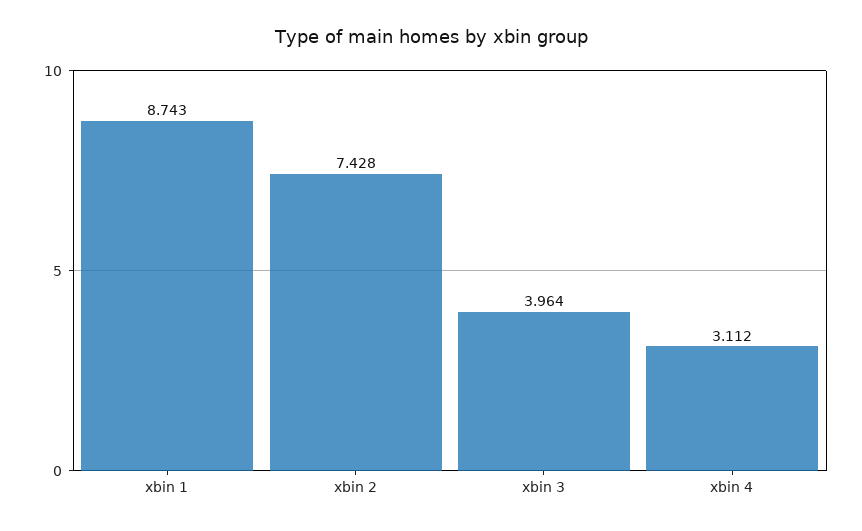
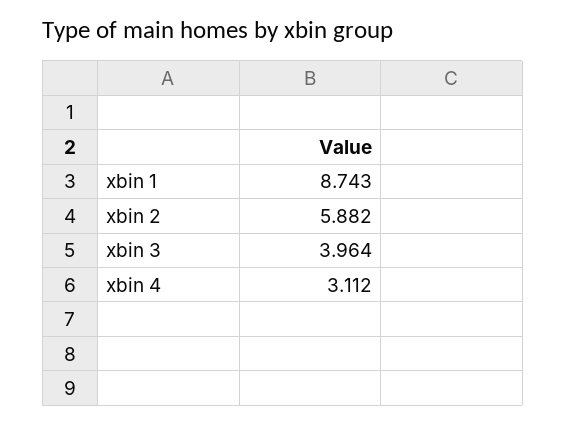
xbin 2: 7.428 -> 5.882

